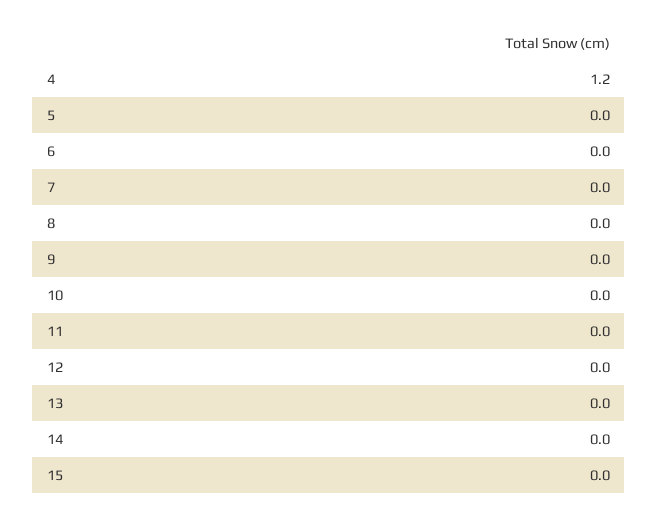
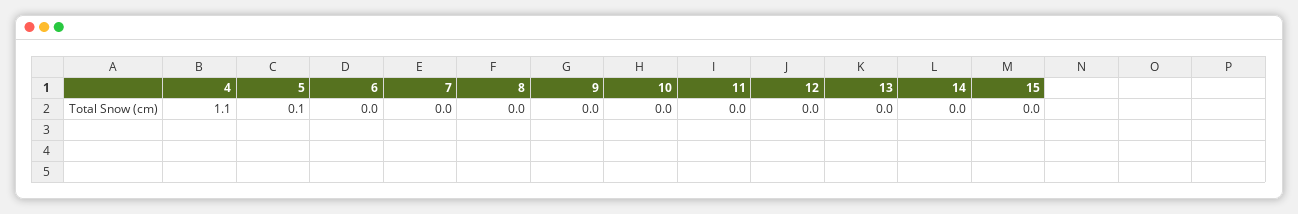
4: 1.2 -> 1.1
5: 0 -> 0.1

